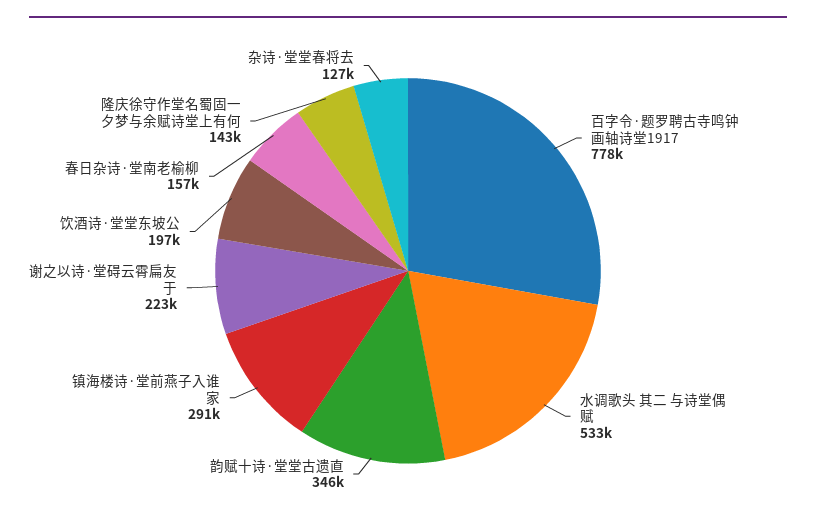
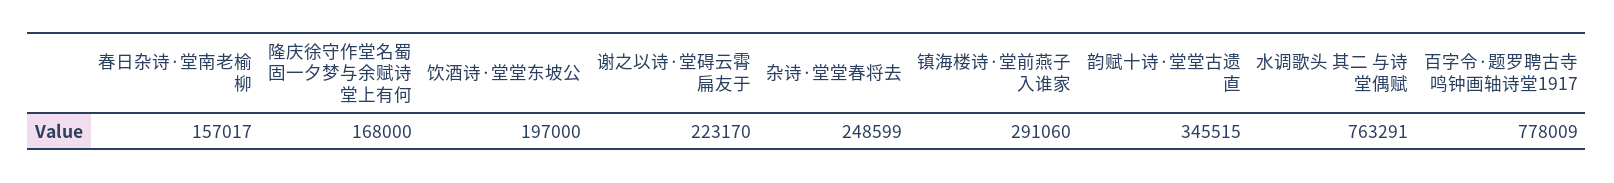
水调歌头 其二 与诗堂偶赋: 533000 -> 763291
隆庆徐守作堂名蜀固一夕梦与余赋诗堂上有何: 143000 -> 168000
杂诗·堂堂春将去: 127000 -> 248599

